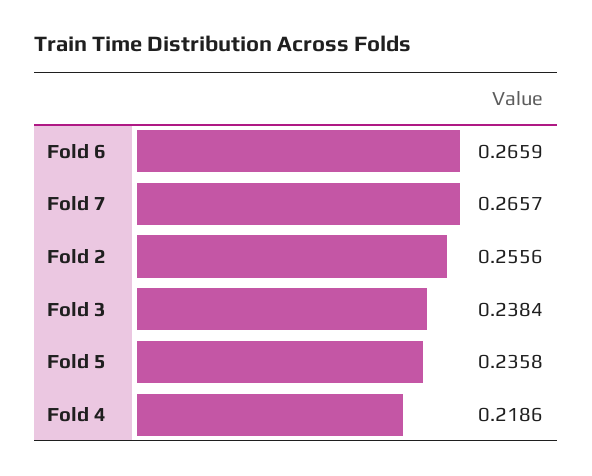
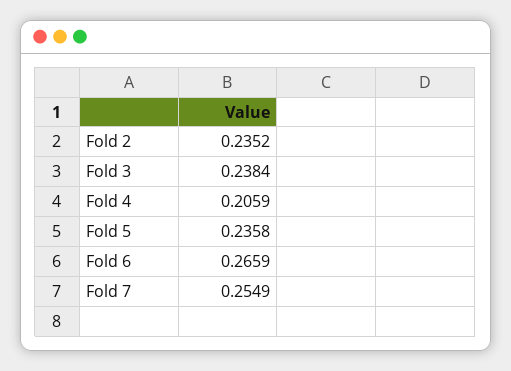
Fold 7: 0.2657 -> 0.2549
Fold 2: 0.2556 -> 0.2352
Fold 4: 0.2186 -> 0.2059

